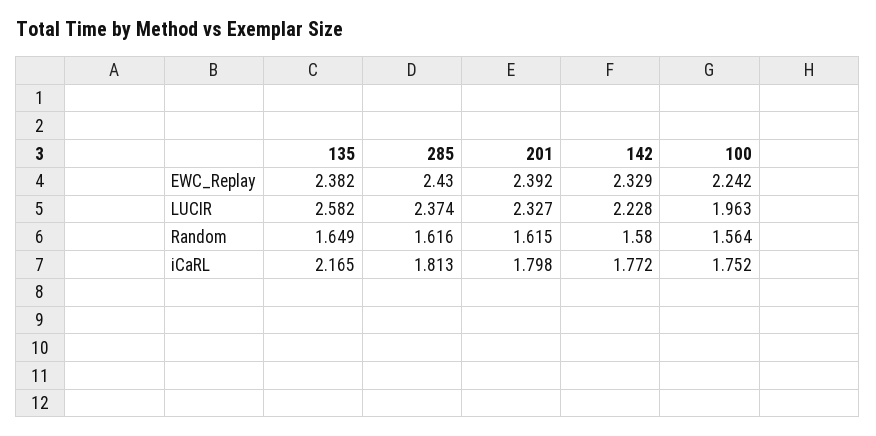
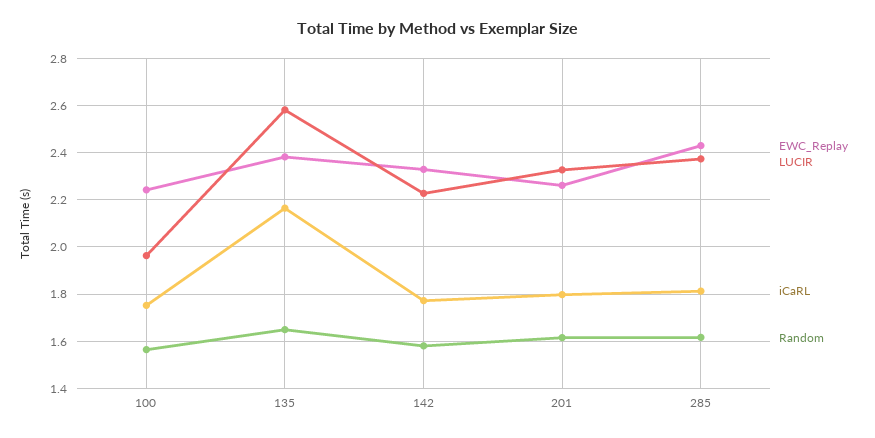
EWC_Replay, 201: 2.392 -> 2.25

